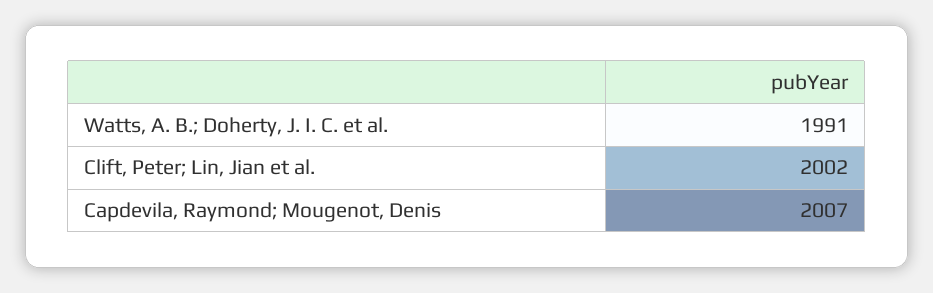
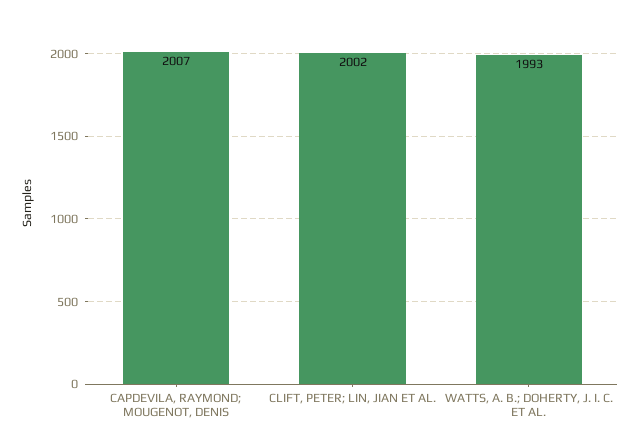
Watts, A. B.; Doherty, J. I. C. et al.: 1991 -> 1993

